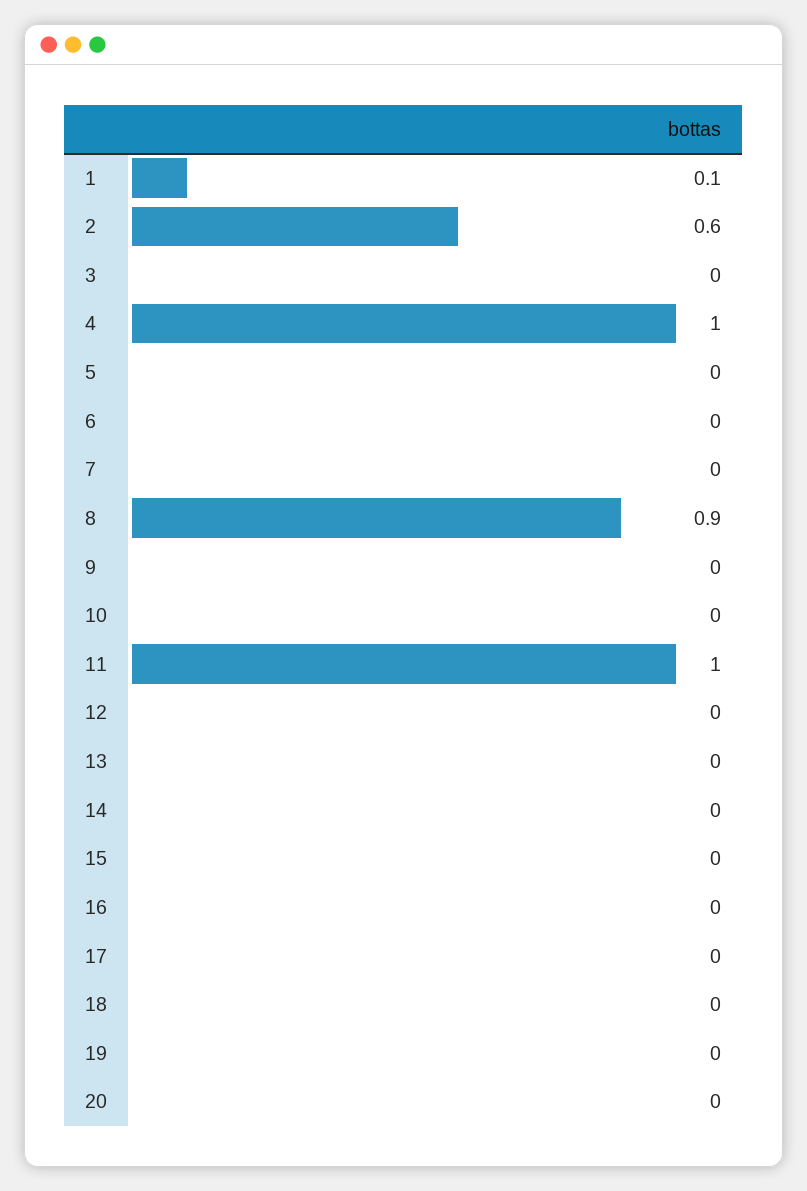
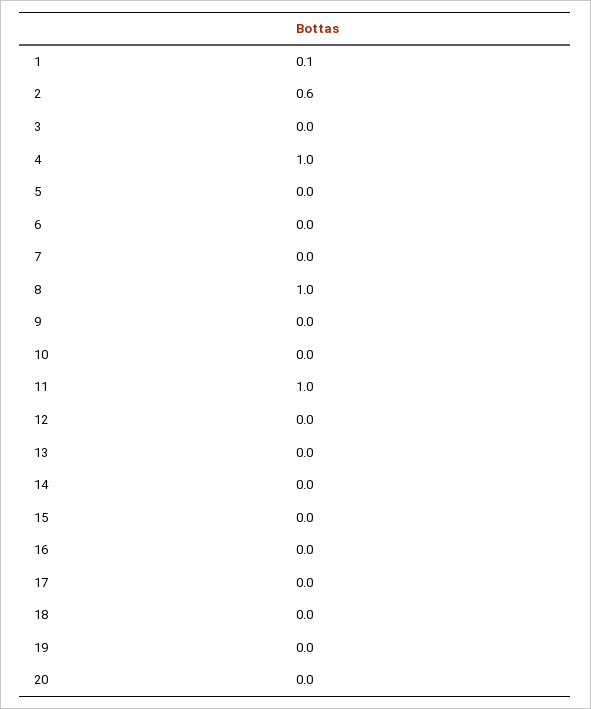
8: 0.9 -> 1

